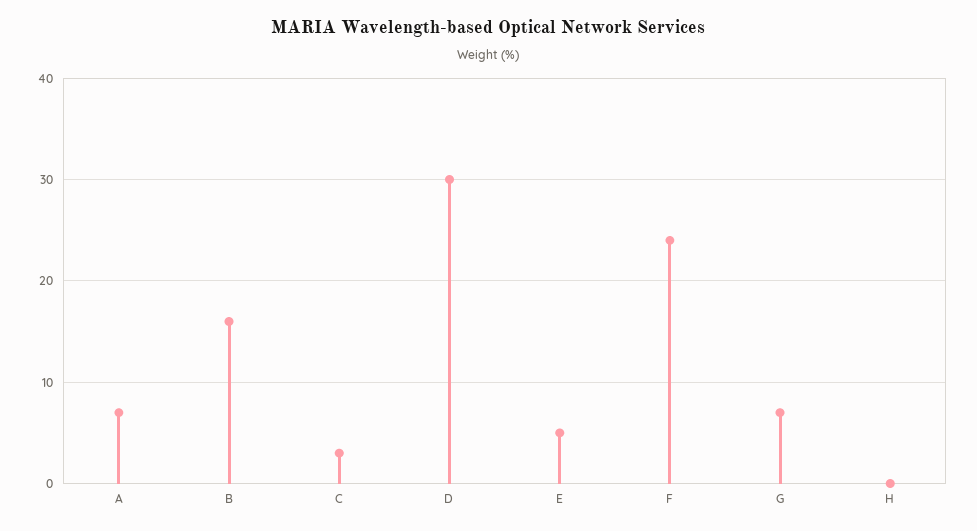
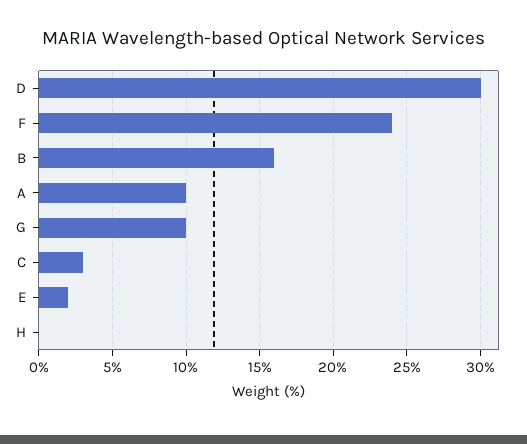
A: 7 -> 10
E: 5 -> 2
G: 7 -> 10

